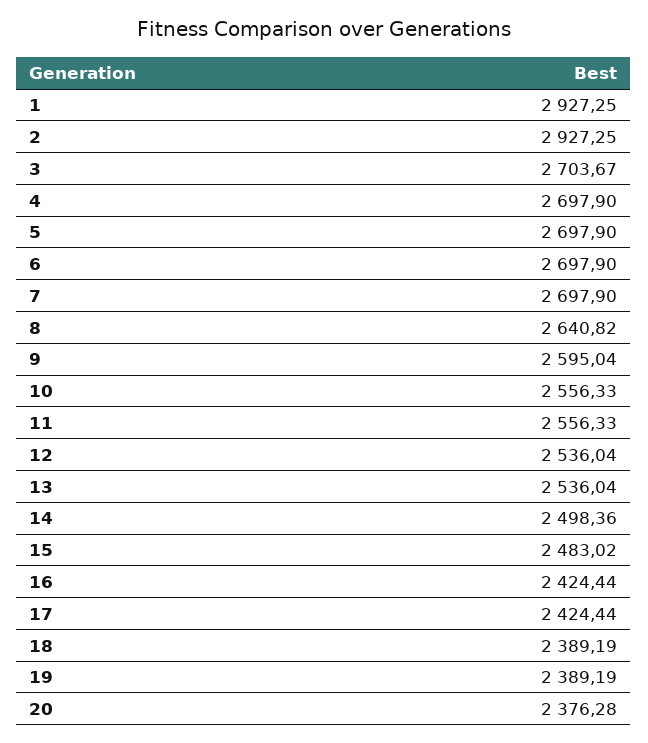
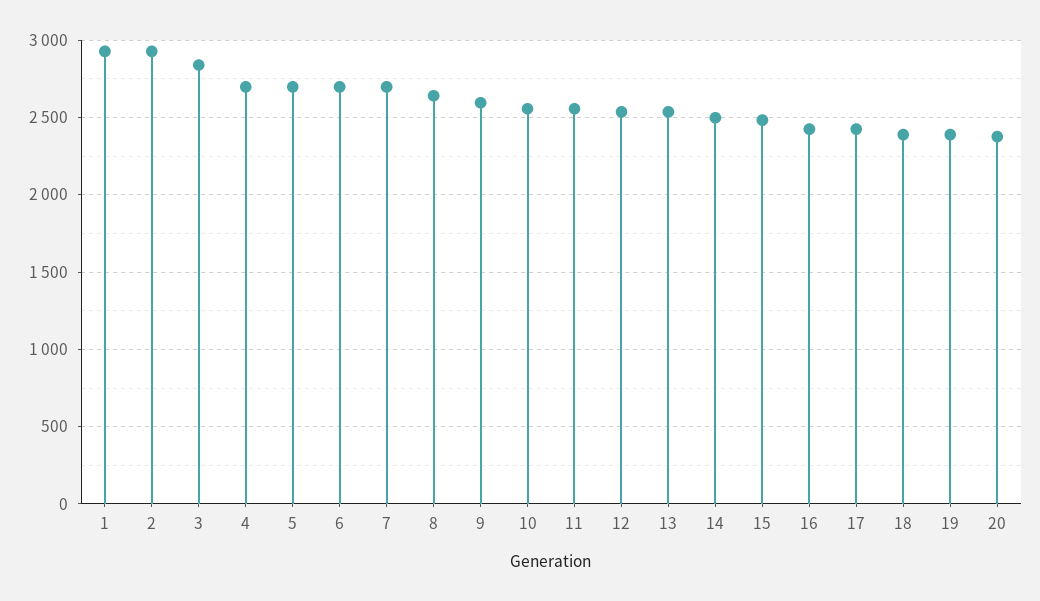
3: 2703.67 -> 2850

